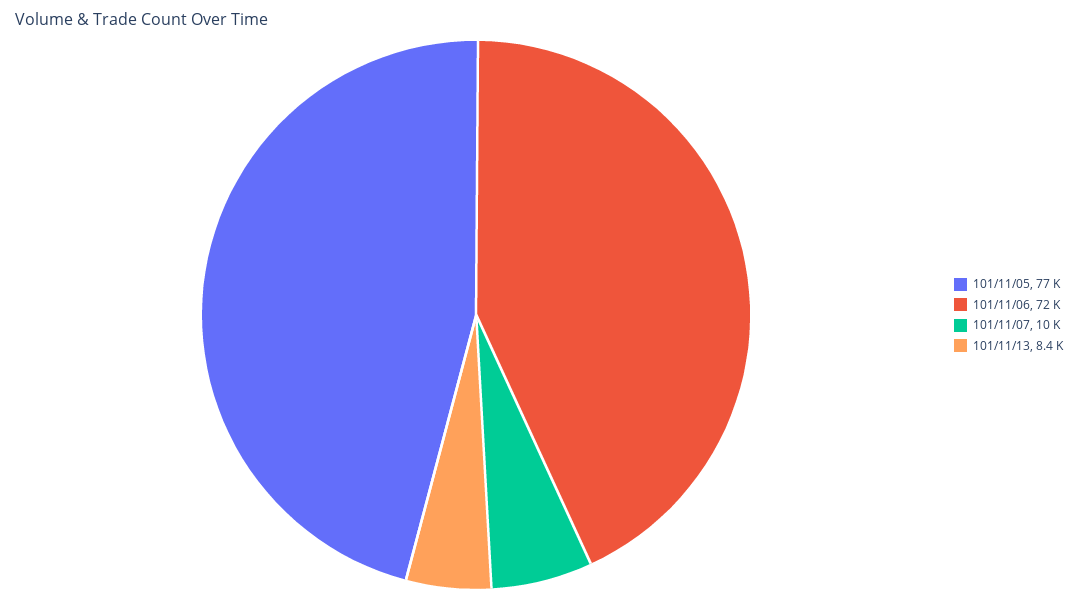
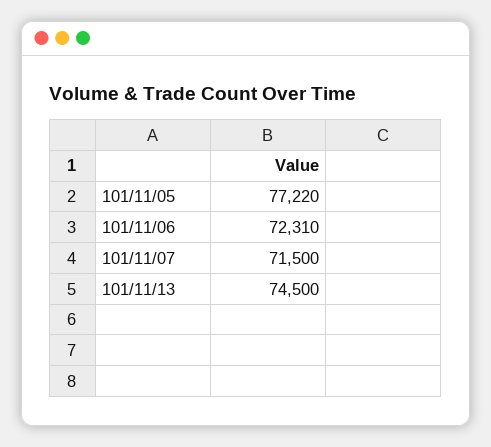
101/11/07: 10000 -> 71500
101/11/13: 8400 -> 74500

